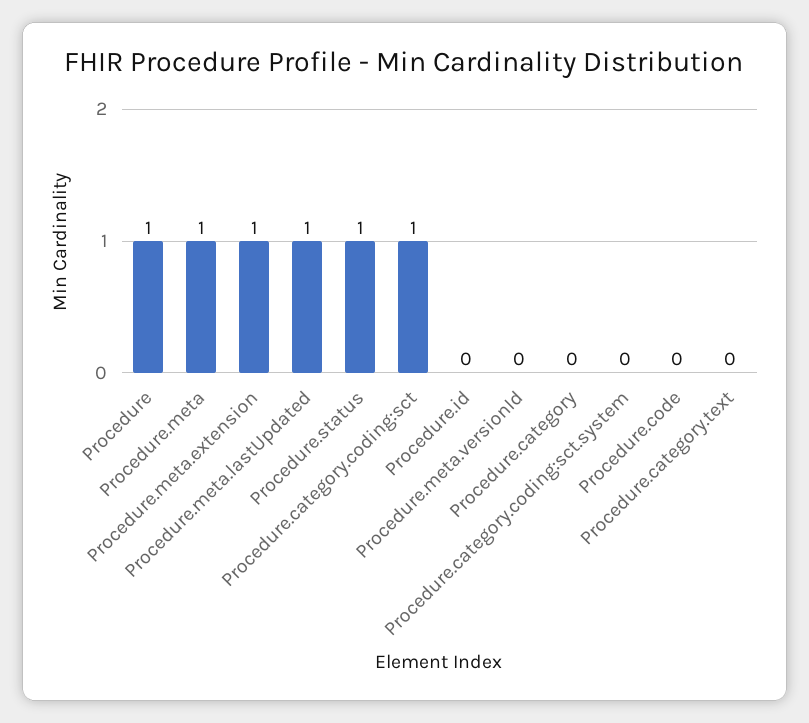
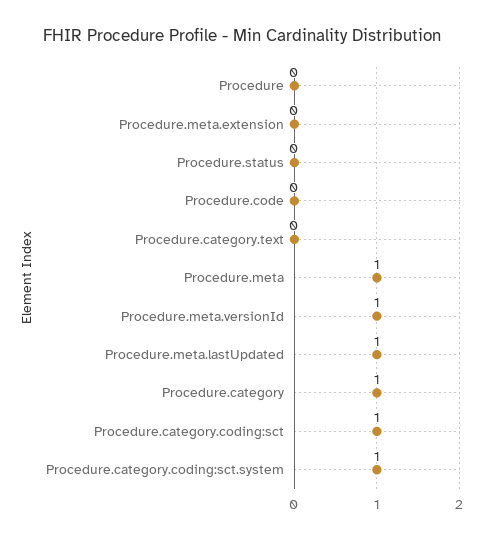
Procedure: 1 -> 0
Procedure.meta.extension: 1 -> 0
Procedure.status: 1 -> 0
Procedure.id: 0 -> none
Procedure.meta.versionId: 0 -> 1
Procedure.category: 0 -> 1
Procedure.category.coding:sct.system: 0 -> 1

